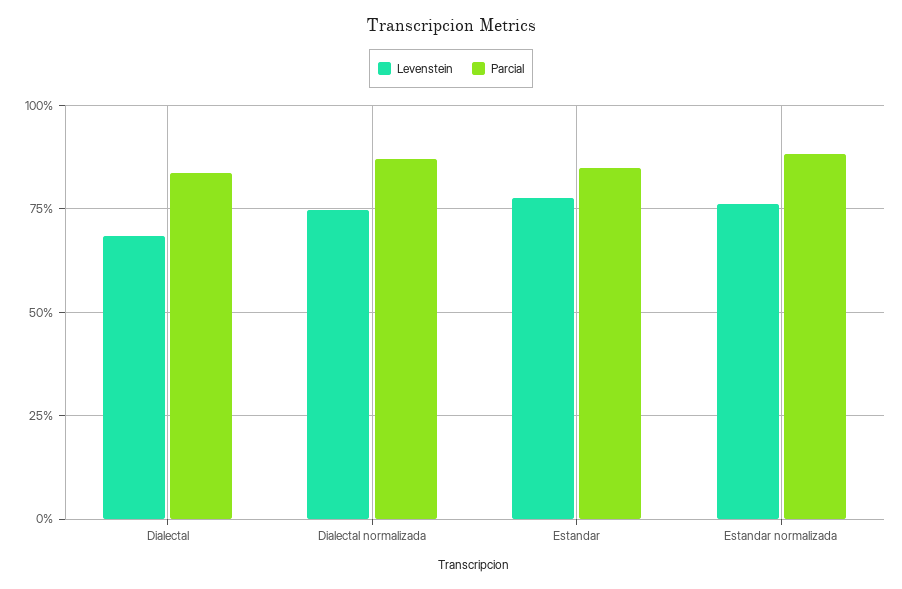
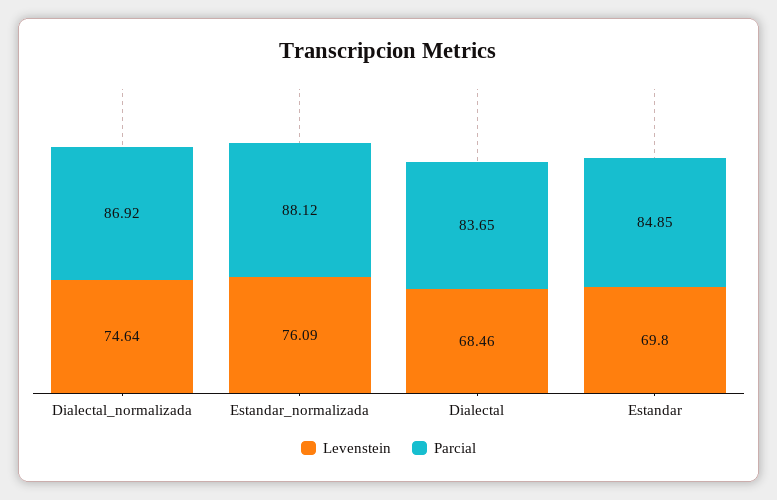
Levenstein, Estandar: 77.5 -> 69.8

